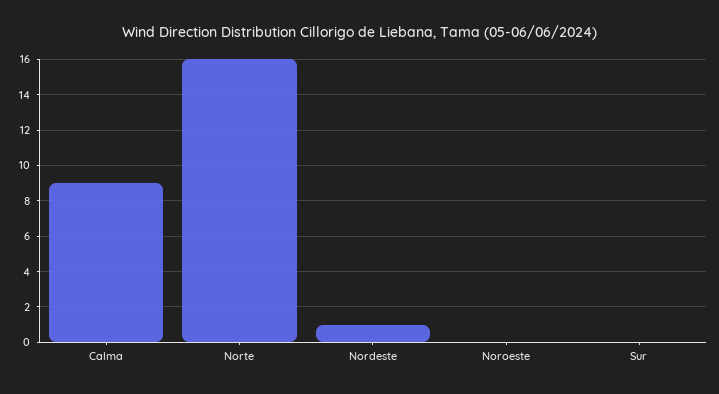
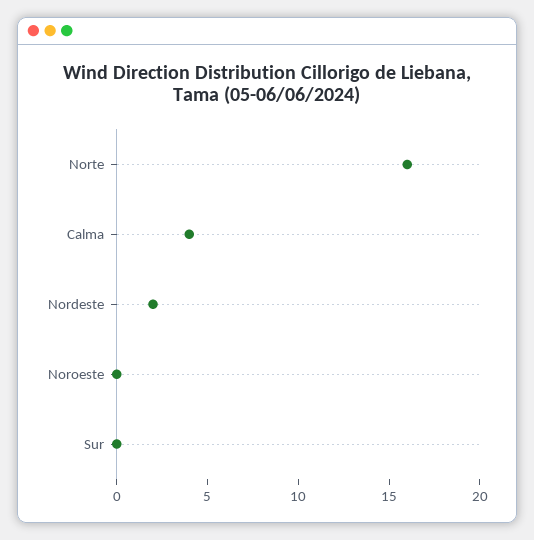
Calma: 9 -> 4
Nordeste: 1 -> 2

